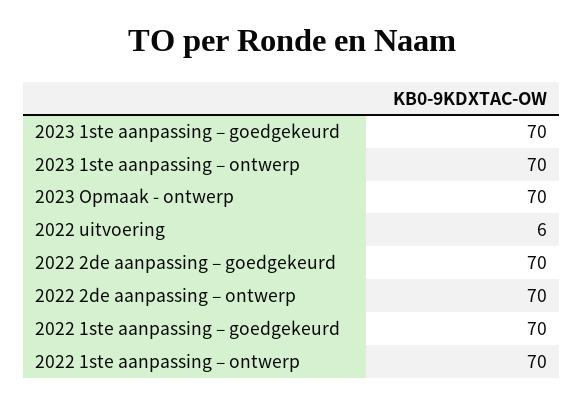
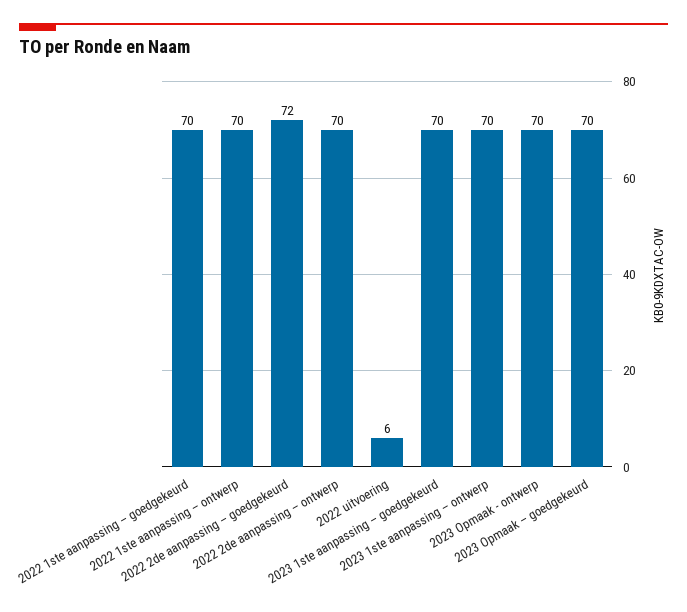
2022 2de aanpassing – goedgekeurd: 70 -> 72
2023 Opmaak – goedgekeurd: none -> 70

